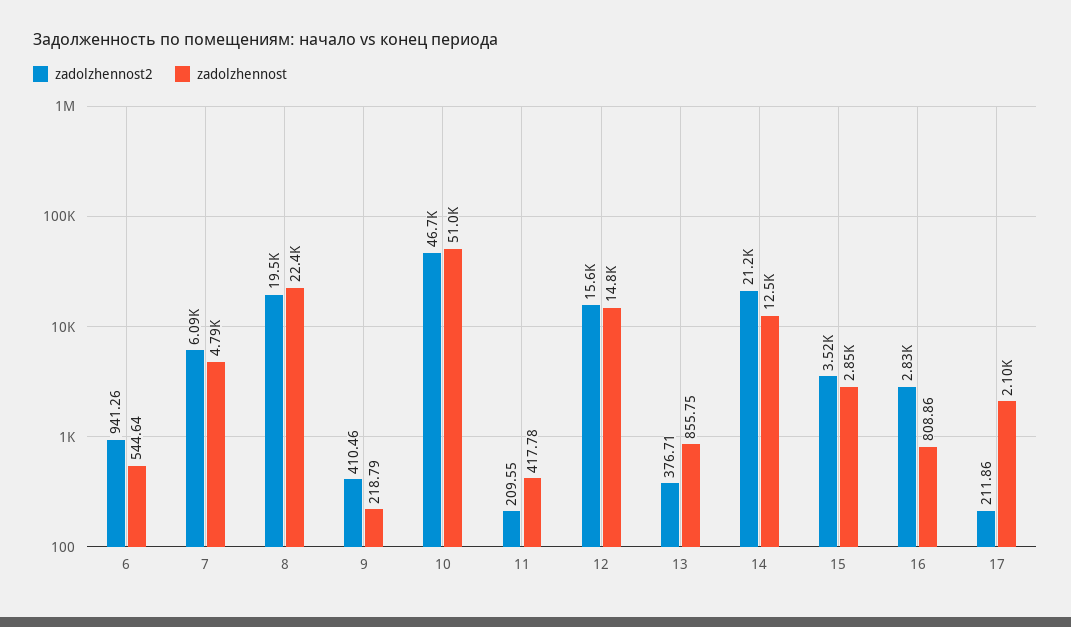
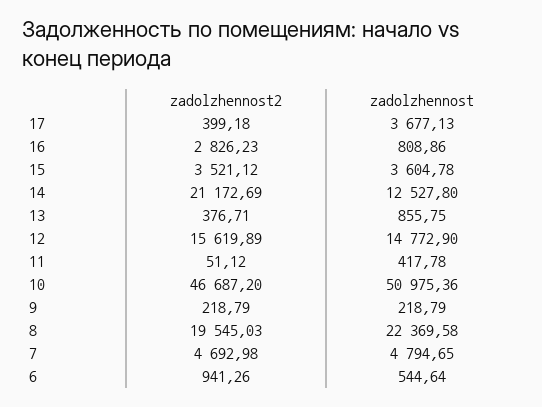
zadolzhennost2, 7: 6090 -> 4692.98
zadolzhennost2, 9: 410.46 -> 218.79
zadolzhennost2, 11: 209.55 -> 51.12
zadolzhennost, 15: 2850 -> 3604.78
zadolzhennost2, 17: 211.86 -> 399.18
zadolzhennost, 17: 2100 -> 3677.13

